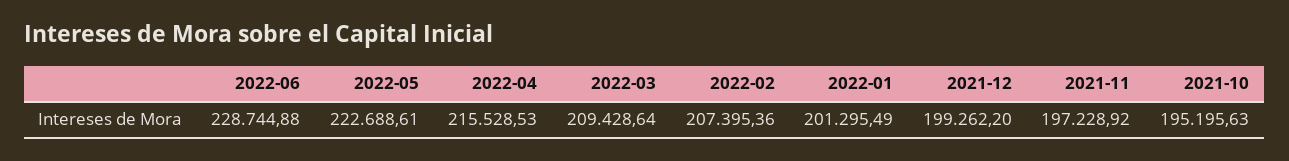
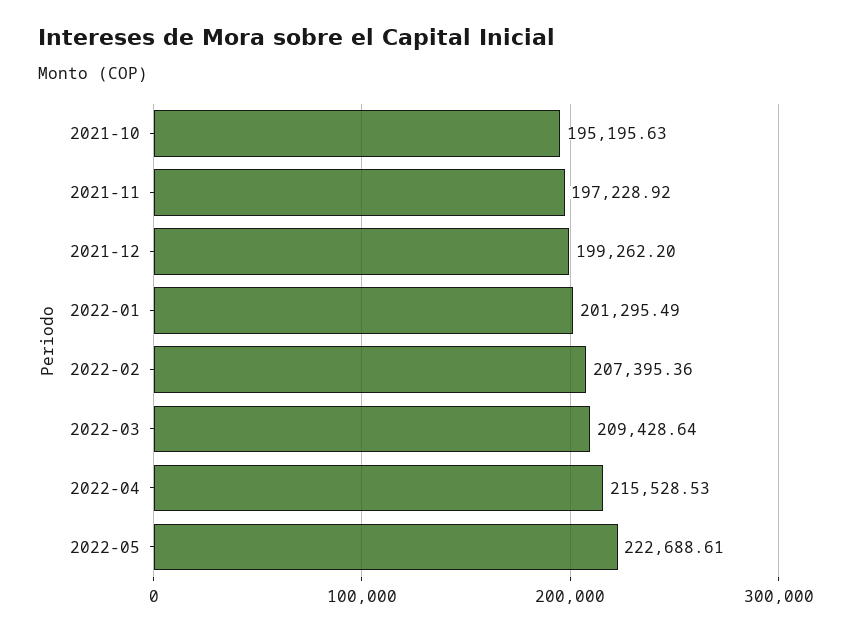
2022-06: 228744.88 -> none

